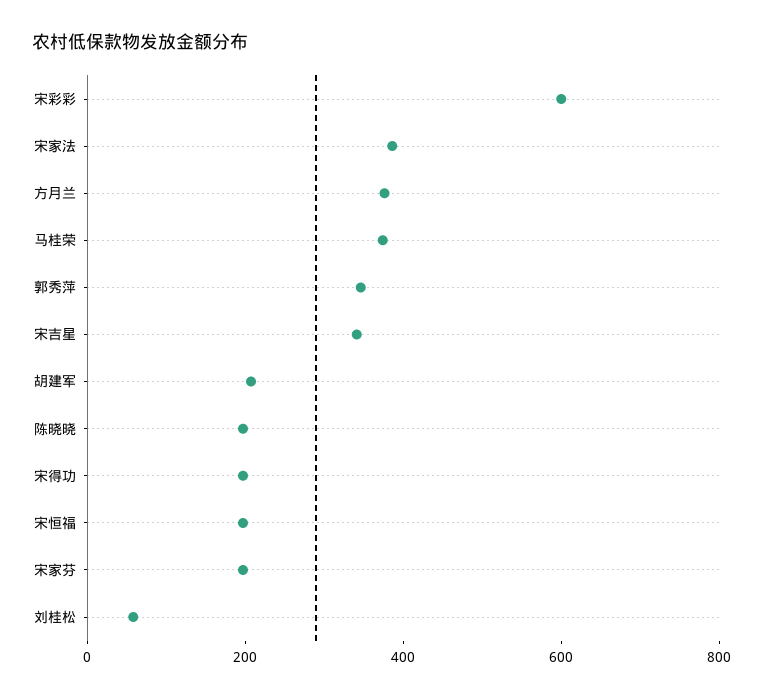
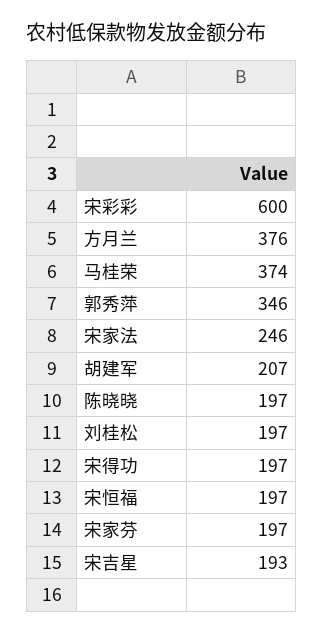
宋家法: 400 -> 246
宋吉星: 350 -> 193
刘桂松: 50 -> 197

